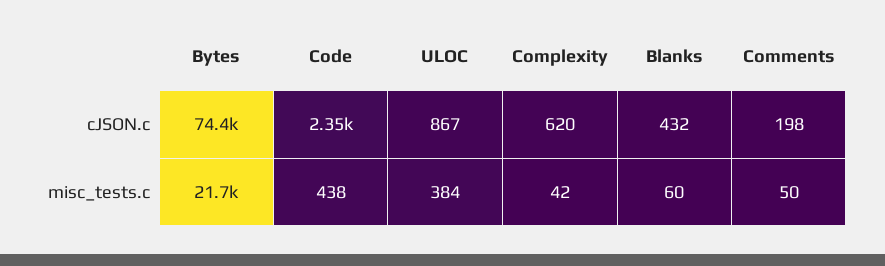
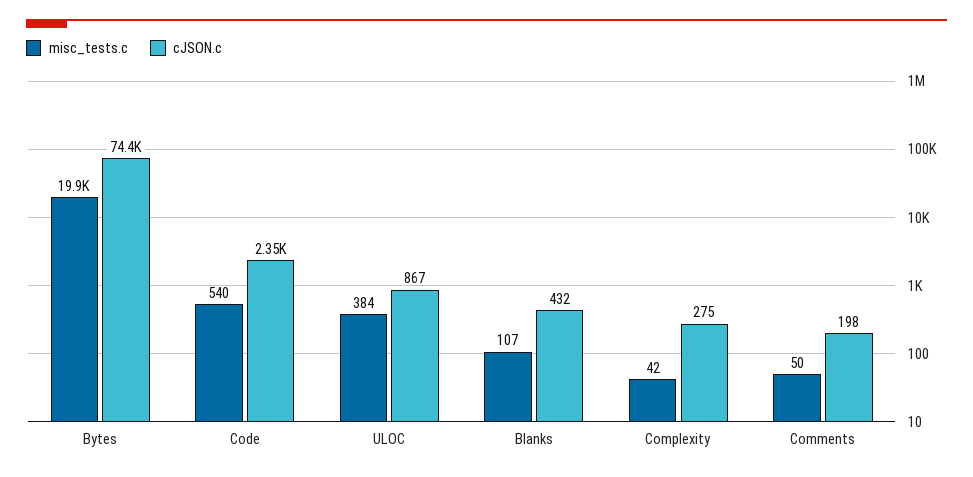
cJSON.c, Complexity: 620 -> 275
misc_tests.c, Bytes: 21700 -> 19900
misc_tests.c, Code: 438 -> 540
misc_tests.c, Blanks: 60 -> 107

